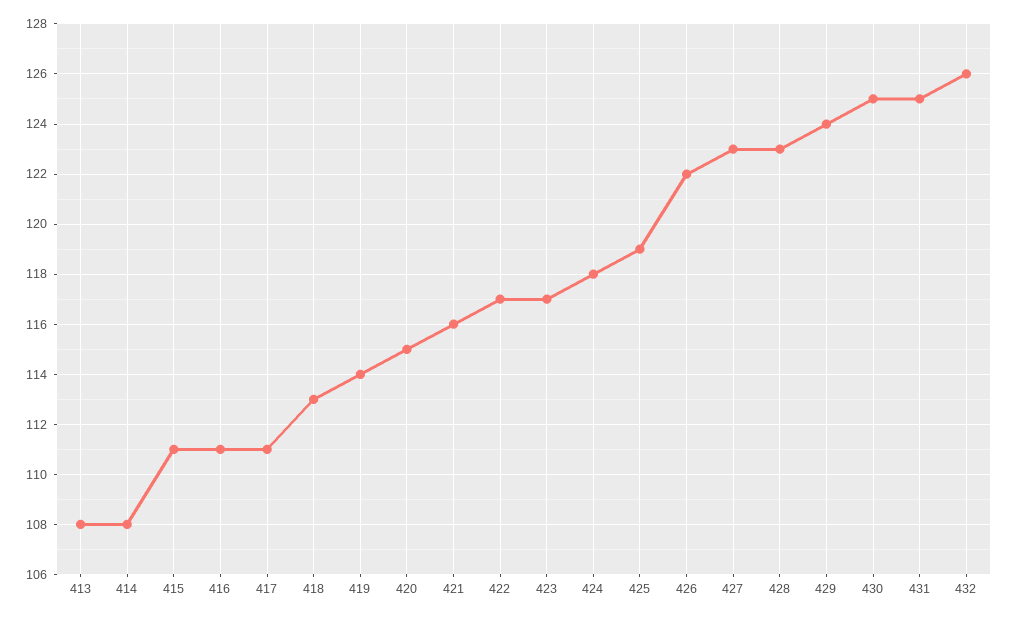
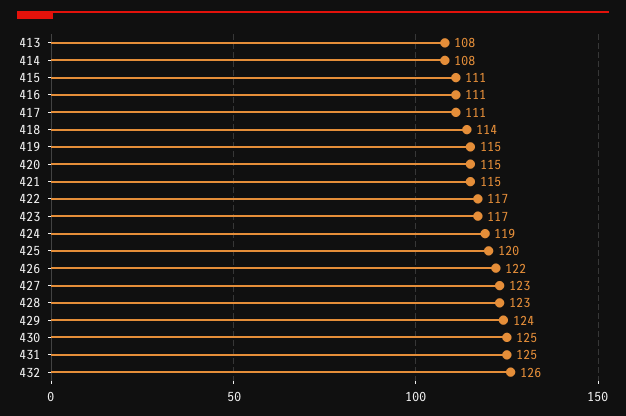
418: 113 -> 114
419: 114 -> 115
421: 116 -> 115
424: 118 -> 119
425: 119 -> 120

